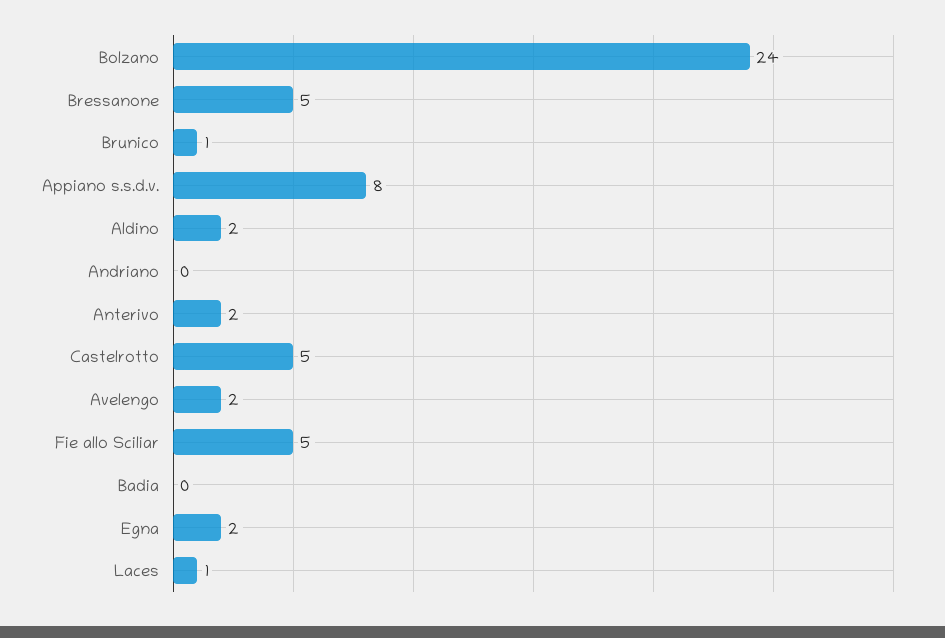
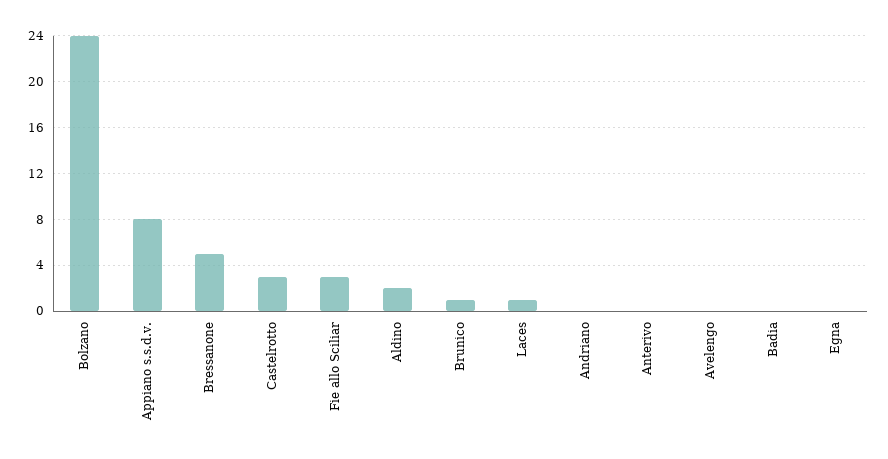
Anterivo: 2 -> 0
Castelrotto: 5 -> 3
Avelengo: 2 -> 0
Fie allo Sciliar: 5 -> 3
Egna: 2 -> 0

